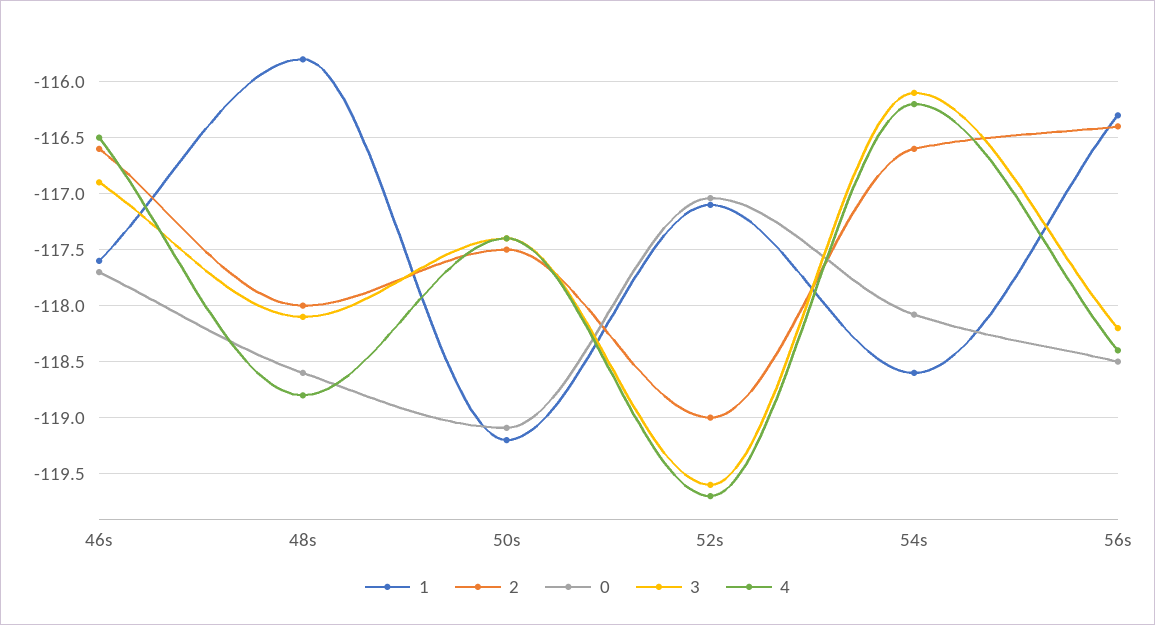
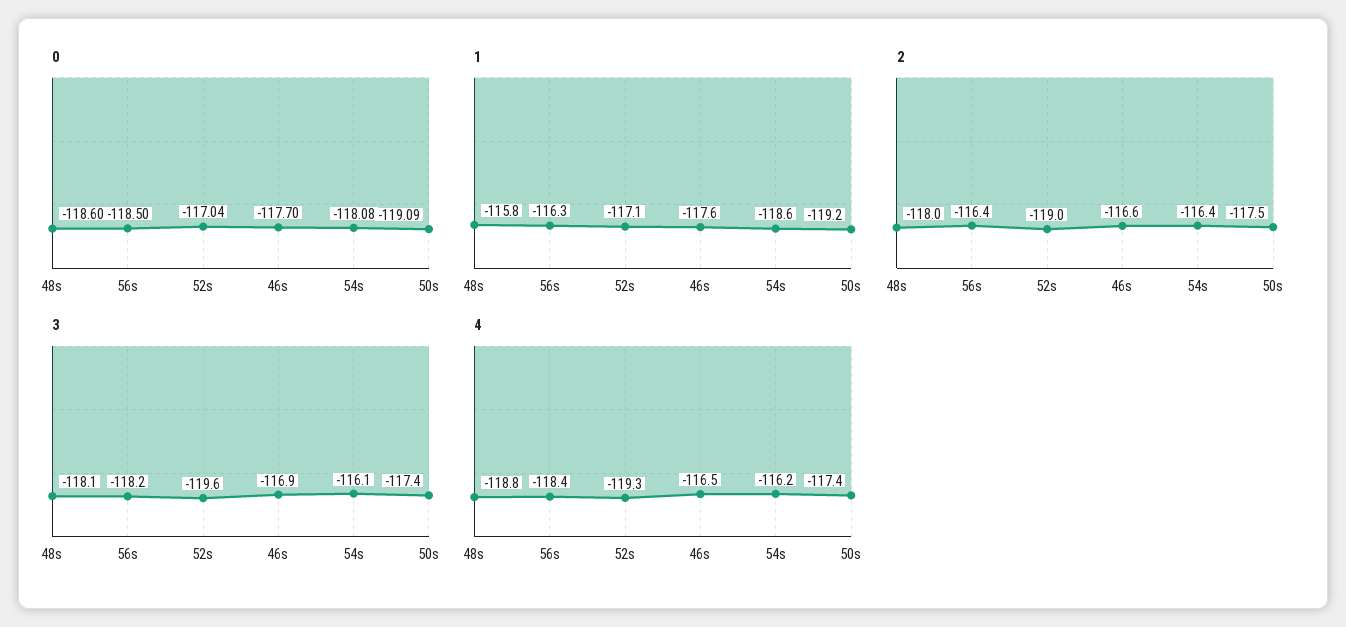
4, 52s: -119.7 -> -119.3
2, 54s: -116.6 -> -116.4

